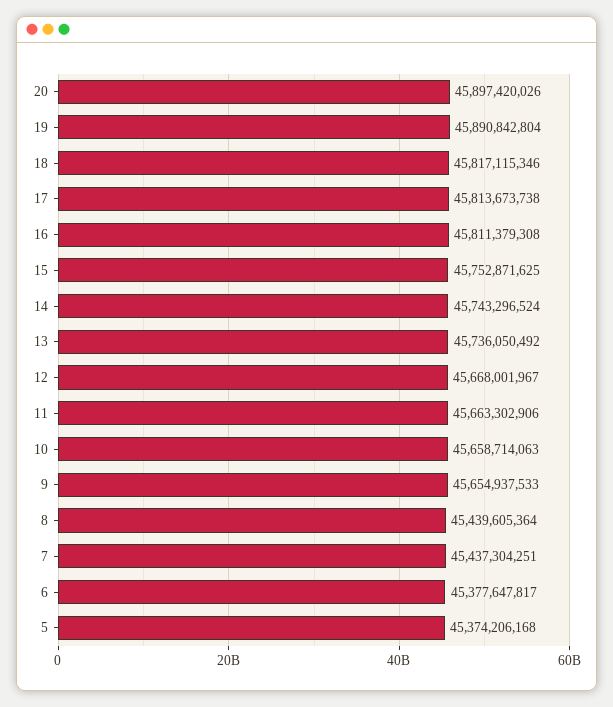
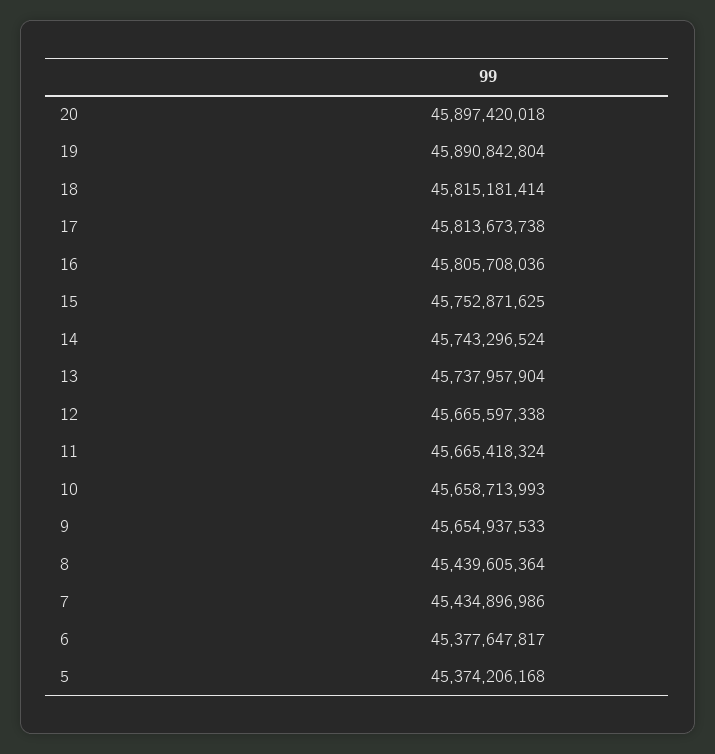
20: 45897420026 -> 45897420018
18: 45817115346 -> 45815181414
16: 45811379308 -> 45805708036
13: 45736050492 -> 45737957904
12: 45668001967 -> 45665597338
11: 45663302906 -> 45665418324
10: 45658714063 -> 45658713993
7: 45437304251 -> 45434896986

